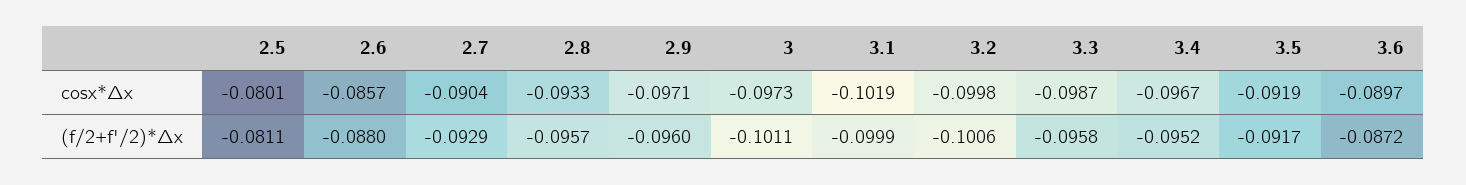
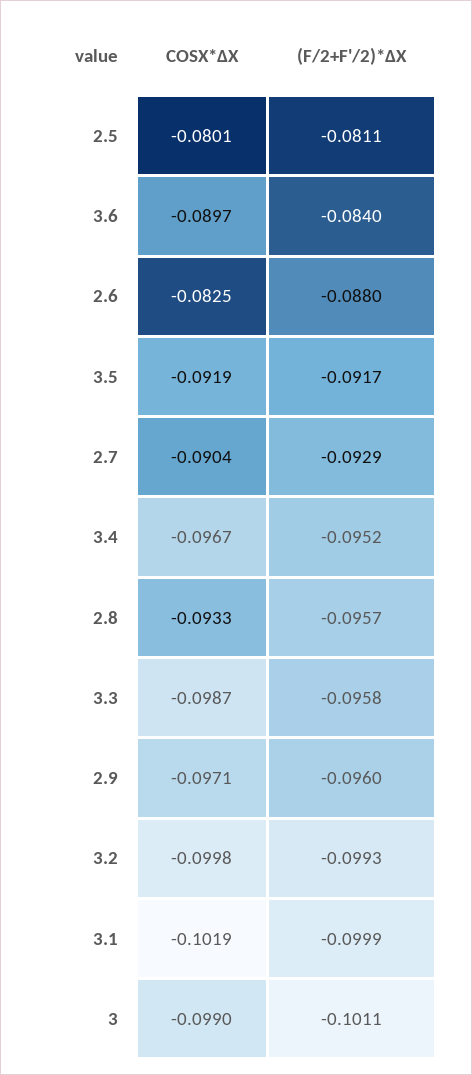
2.6, cosx*Δx: -0.0857 -> -0.0825
3, cosx*Δx: -0.0973 -> -0.099
3.2, (f/2+f'/2)*Δx: -0.1006 -> -0.0993
3.6, (f/2+f'/2)*Δx: -0.0872 -> -0.084

